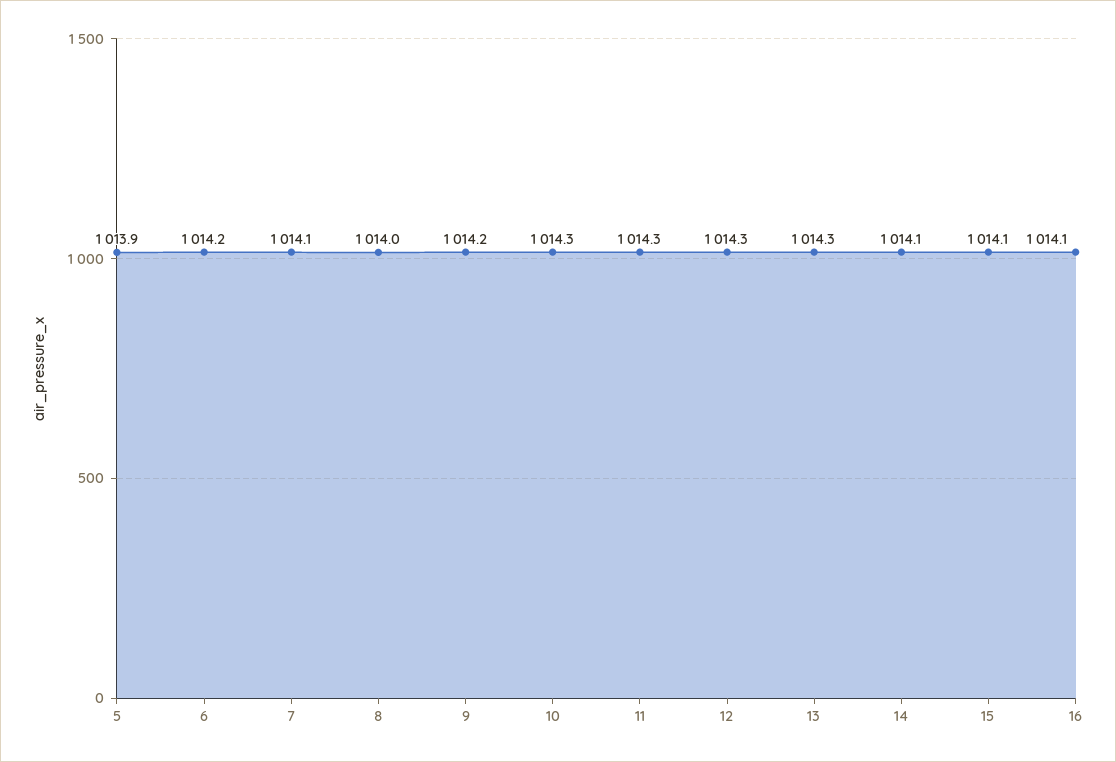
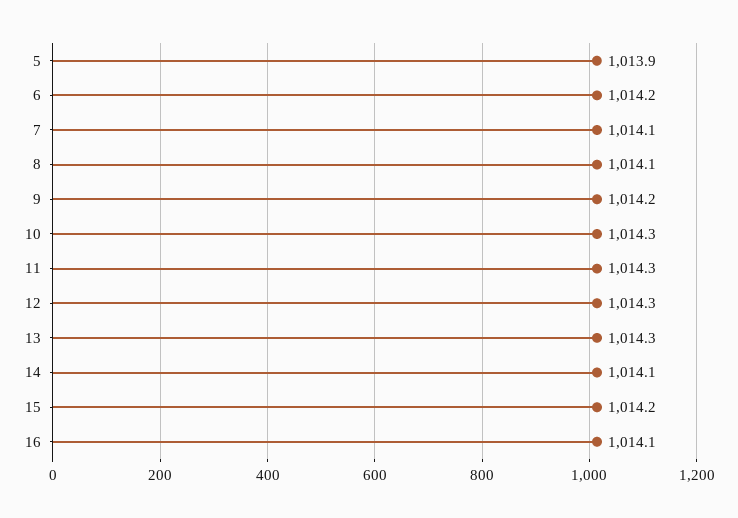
8: 1014 -> 1014.1
15: 1014.1 -> 1014.2

